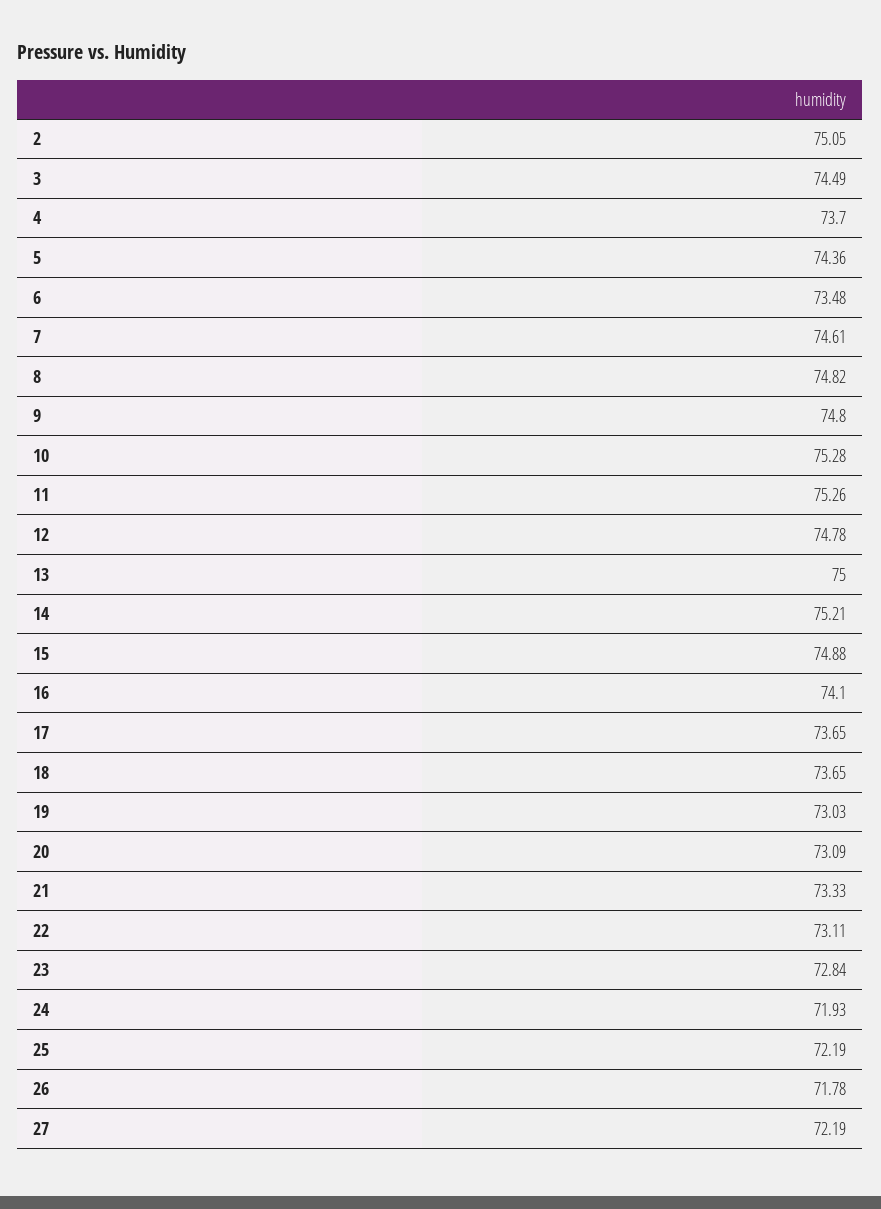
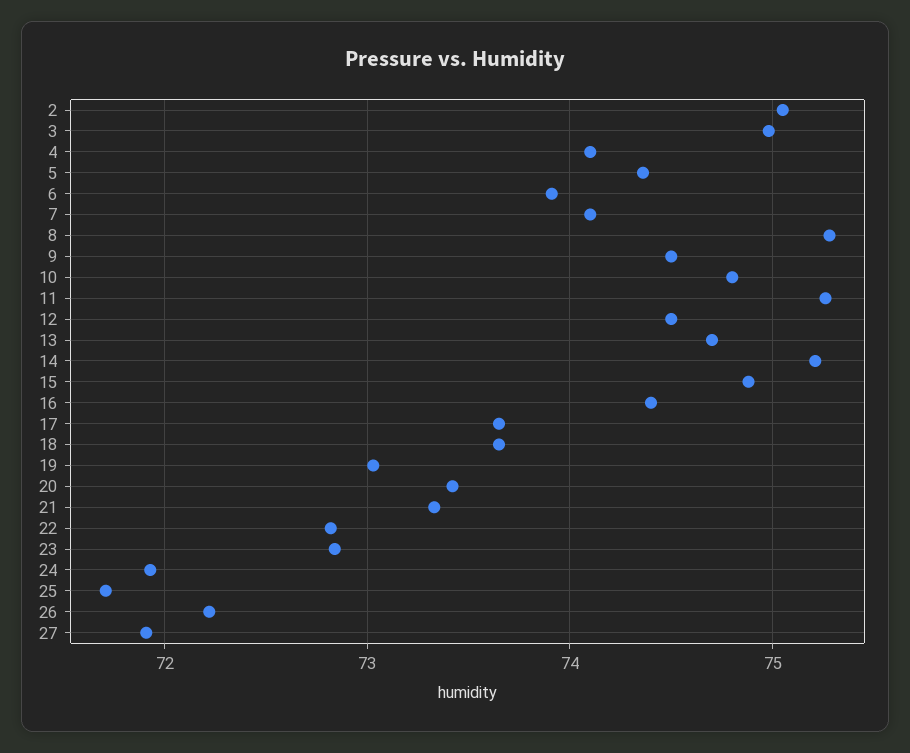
3: 74.49 -> 75
4: 73.7 -> 74.1
6: 73.48 -> 73.9
7: 74.61 -> 74.1
8: 74.82 -> 75.3
9: 74.8 -> 74.5
10: 75.28 -> 74.8
12: 74.78 -> 74.5
13: 75 -> 74.7
16: 74.1 -> 74.4
20: 73.09 -> 73.4
22: 73.11 -> 72.8
25: 72.19 -> 71.7
26: 71.78 -> 72.2
27: 72.19 -> 71.9

